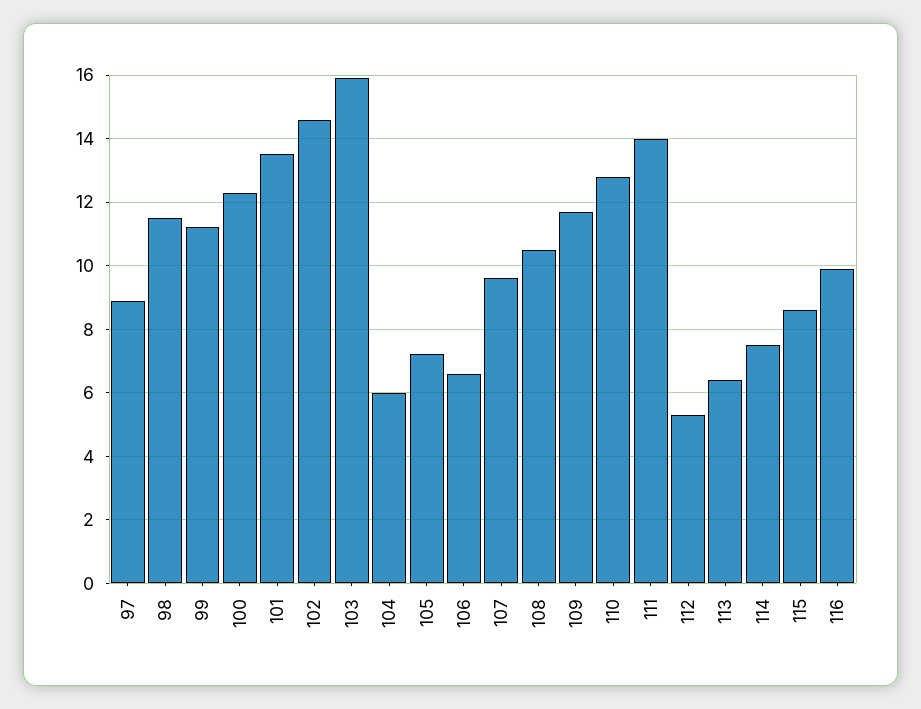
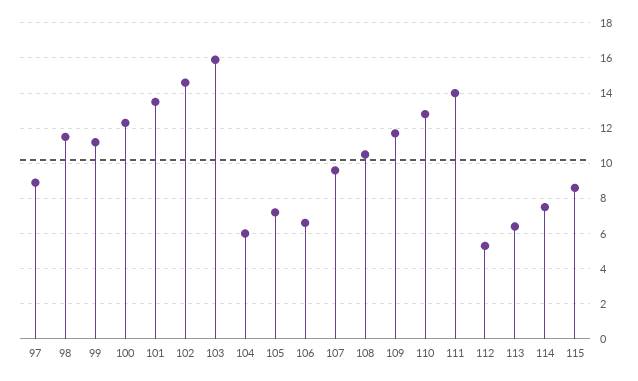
116: 10 -> none

